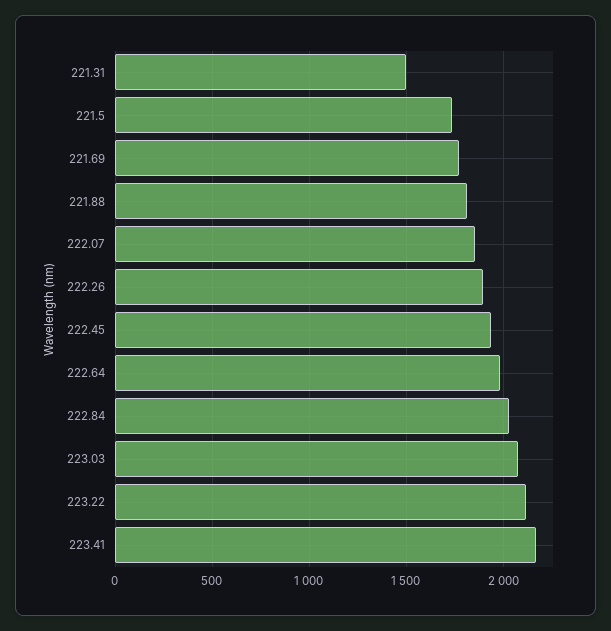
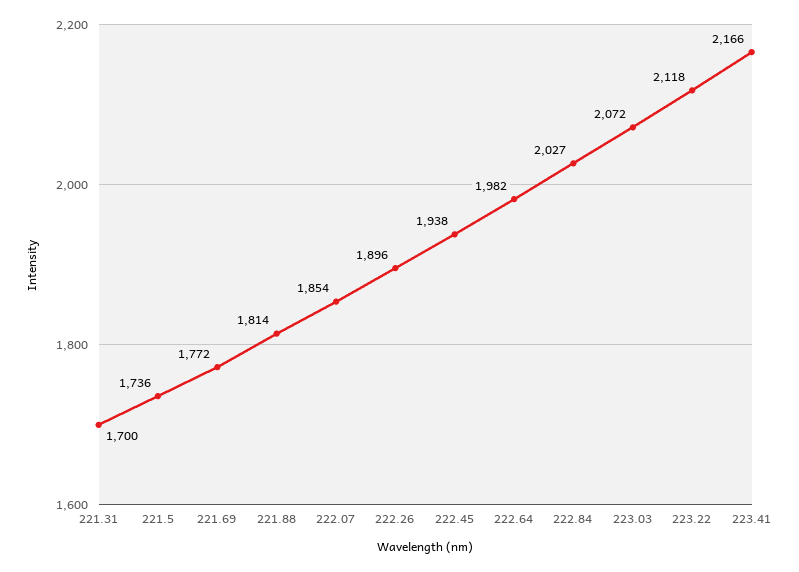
221.31: 1500 -> 1700

